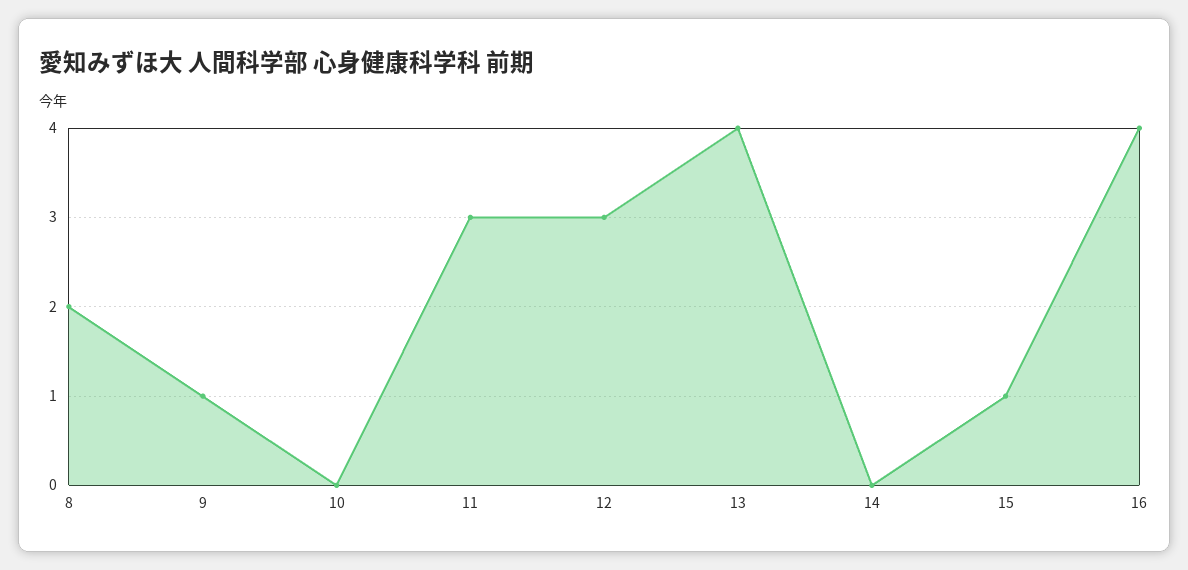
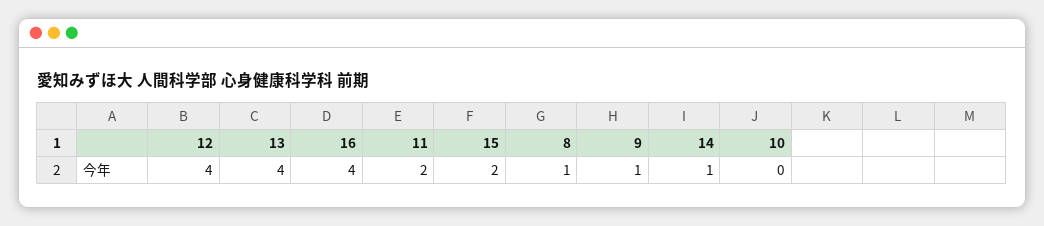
8: 2 -> 1
11: 3 -> 2
12: 3 -> 4
14: 0 -> 1
15: 1 -> 2

